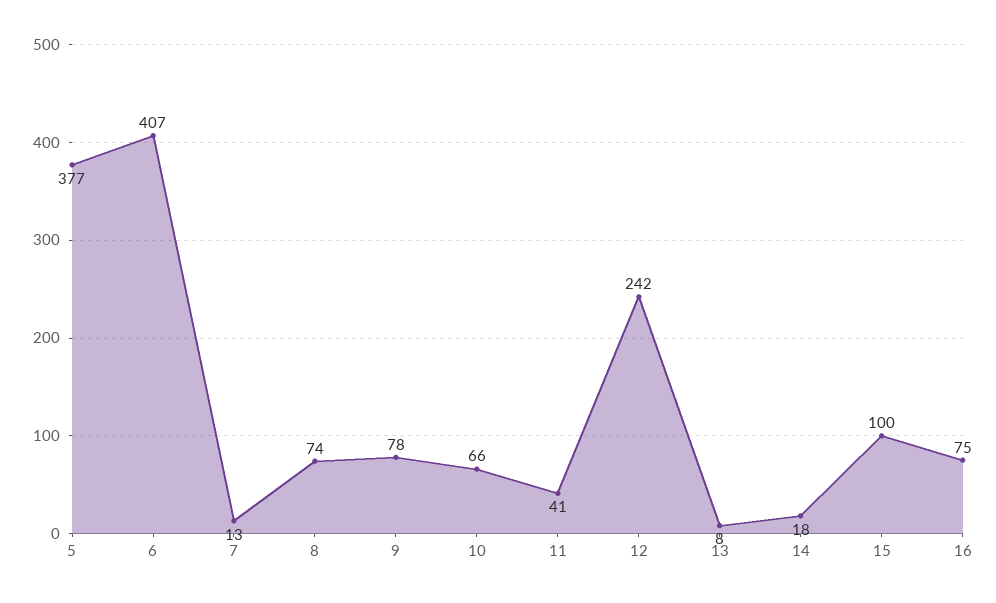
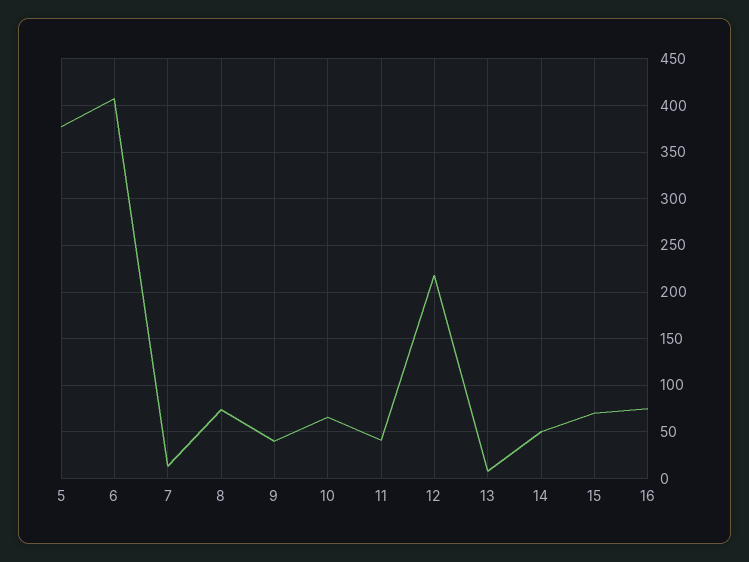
9: 78 -> 40
12: 242 -> 220
14: 18 -> 50
15: 100 -> 70

